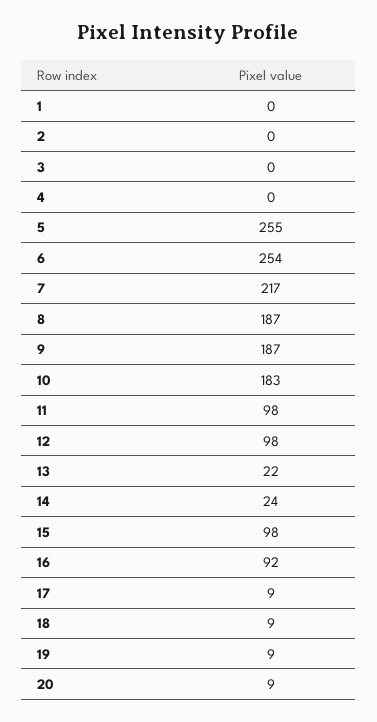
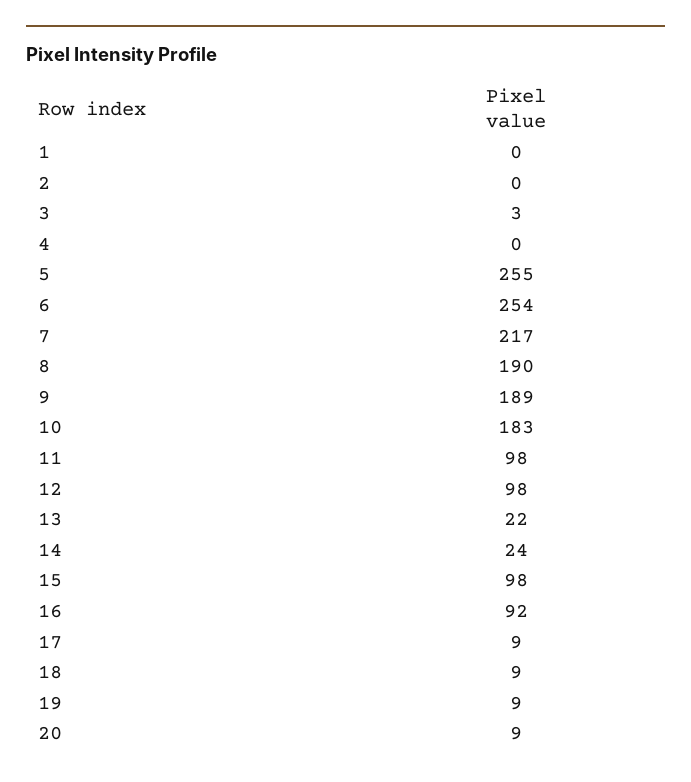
3: 0 -> 3
8: 187 -> 190
9: 187 -> 189

